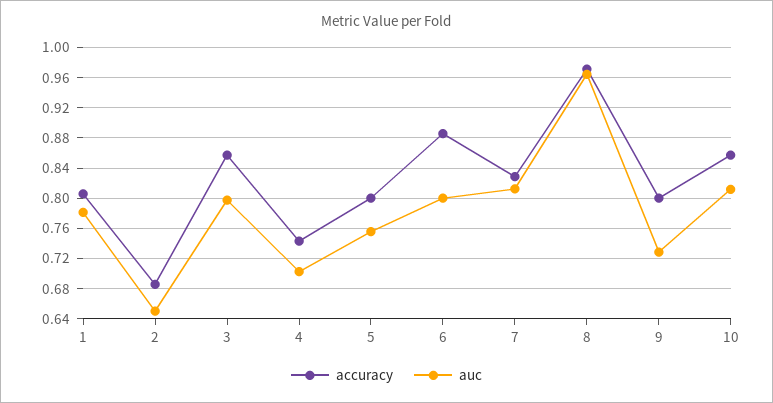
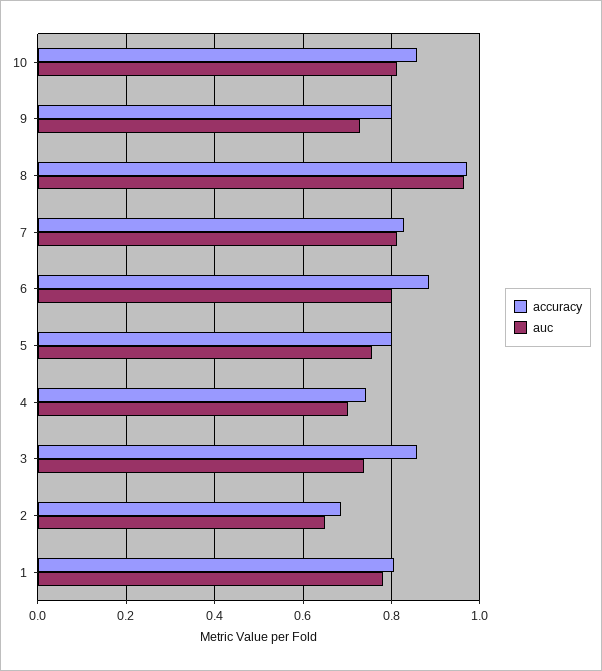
auc, 3: 0.8 -> 0.74

